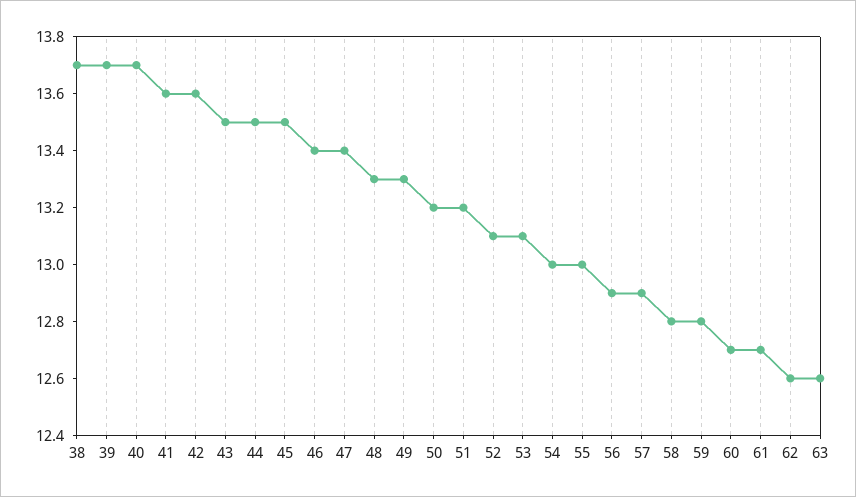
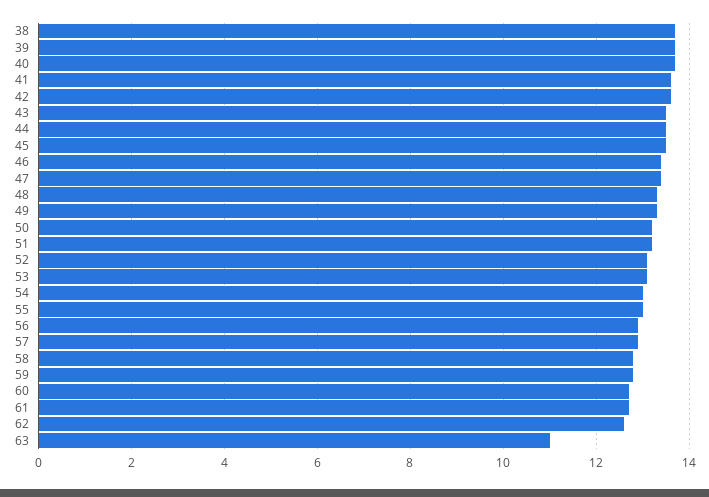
63: 12.6 -> 11

